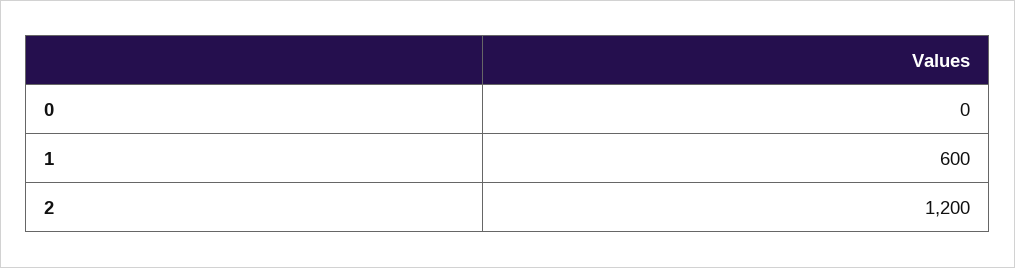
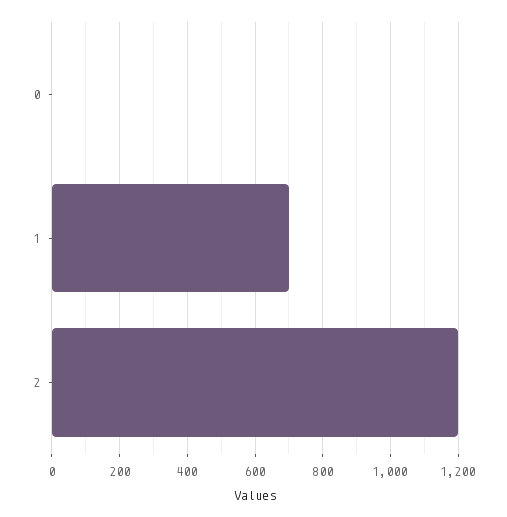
1: 600 -> 700

